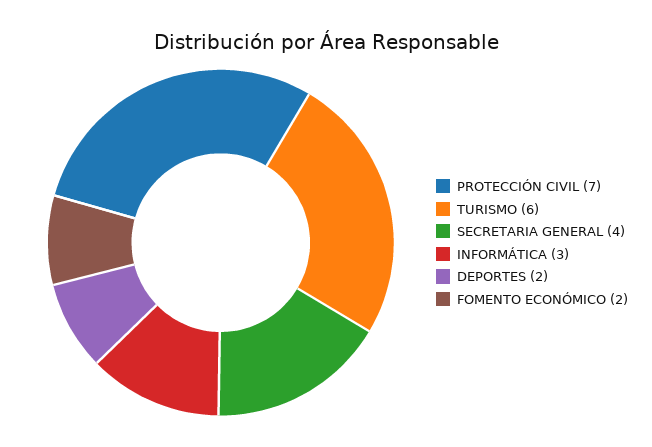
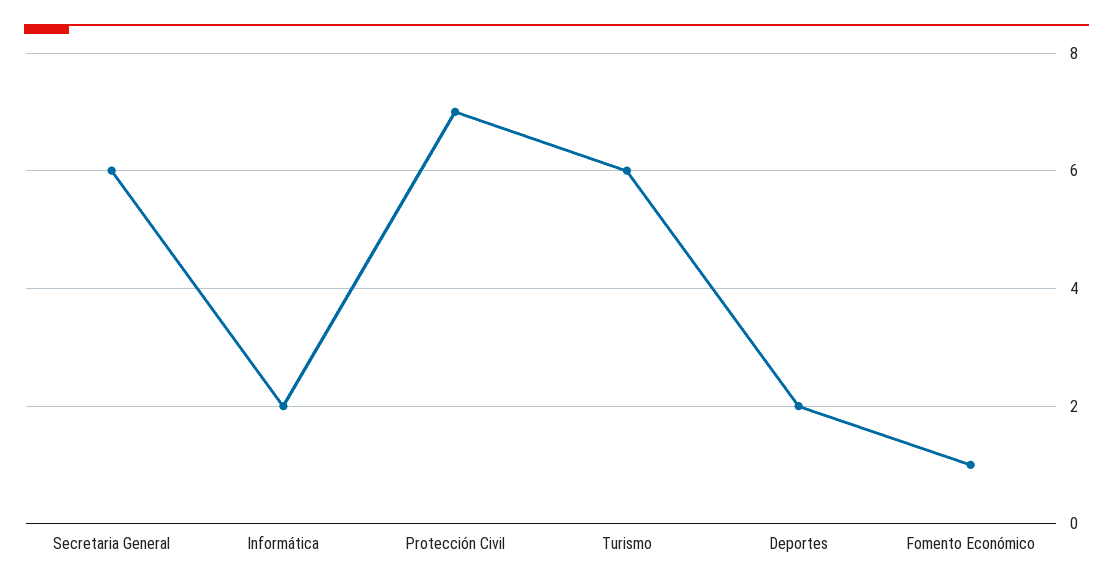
SECRETARIA GENERAL: 4 -> 6
INFORMÁTICA: 3 -> 2
FOMENTO ECONÓMICO: 2 -> 1

